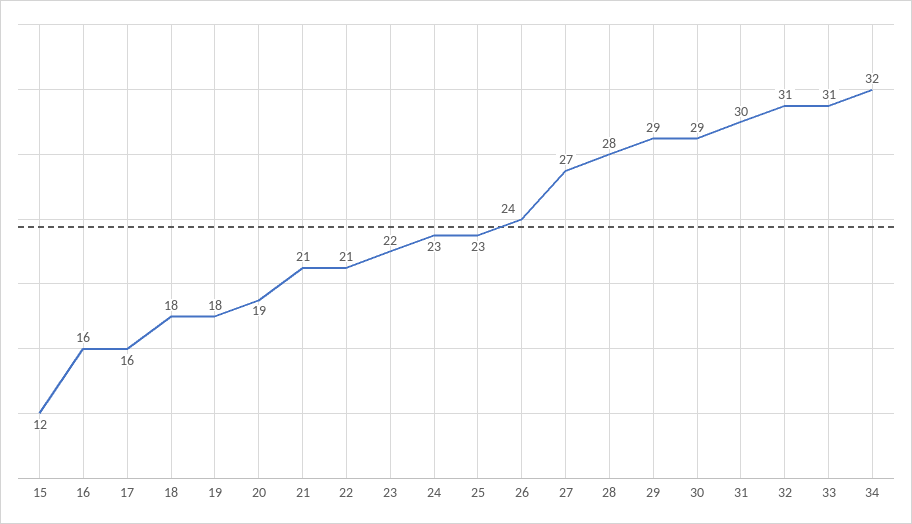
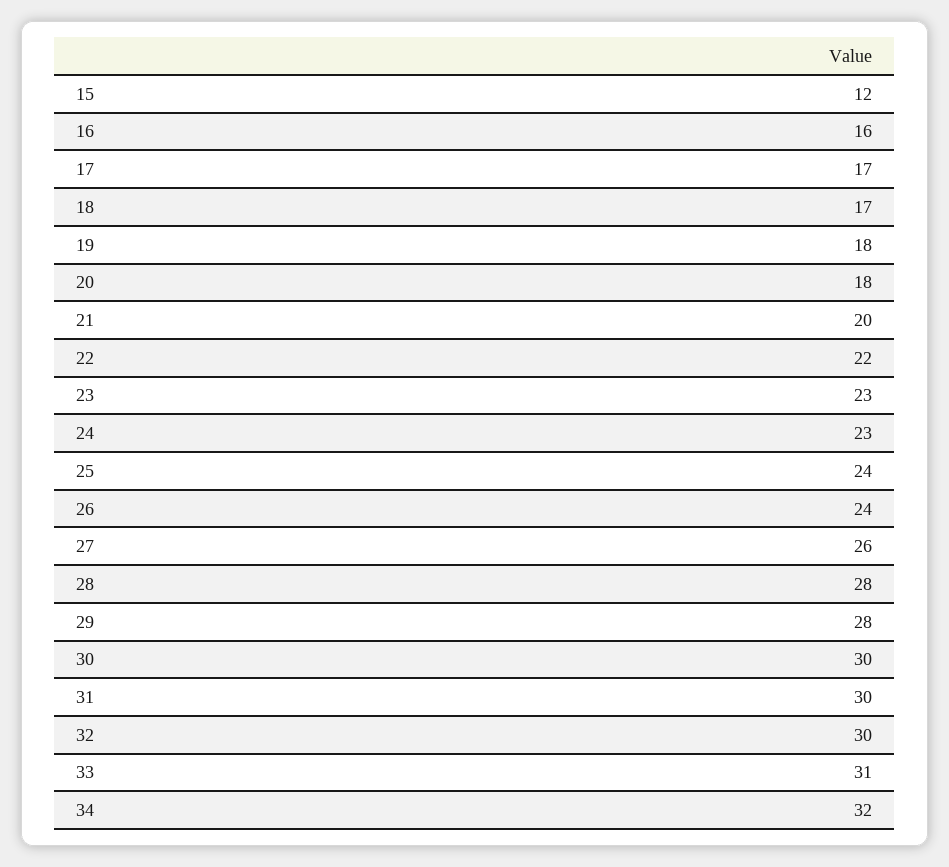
17: 16 -> 17
18: 18 -> 17
20: 19 -> 18
21: 21 -> 20
22: 21 -> 22
23: 22 -> 23
25: 23 -> 24
27: 27 -> 26
29: 29 -> 28
30: 29 -> 30
32: 31 -> 30

